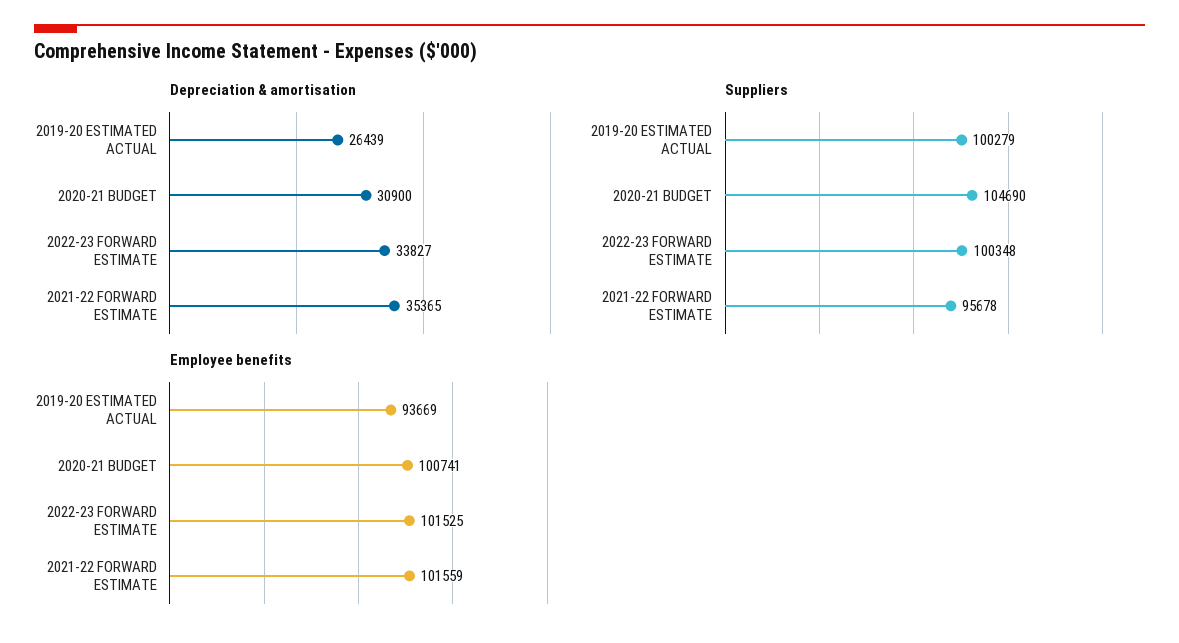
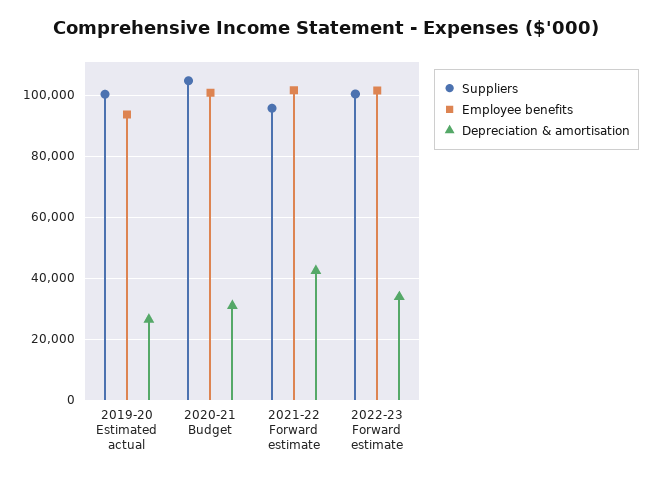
Depreciation & amortisation, 2021-22 FORWARD ESTIMATE: 35365 -> 42000

